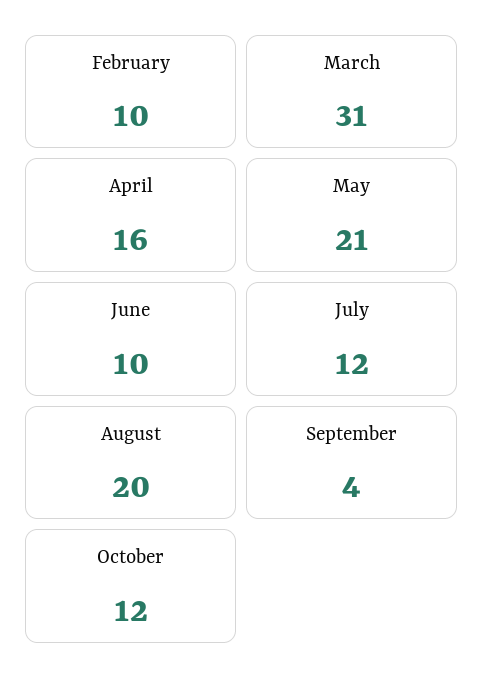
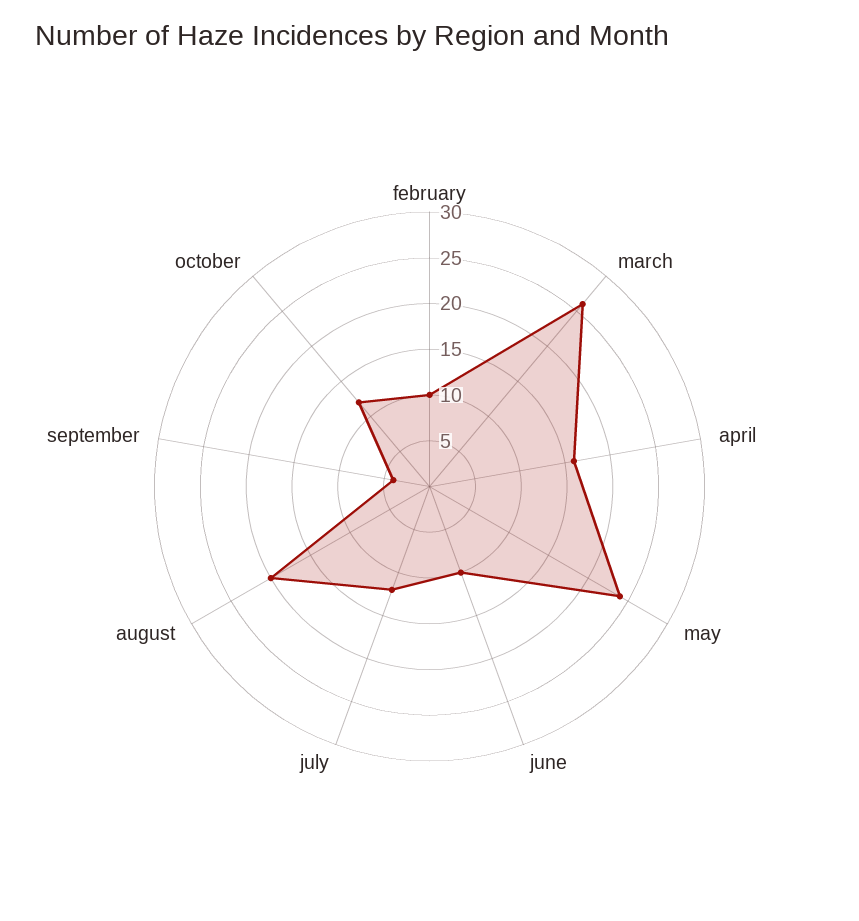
March: 31 -> 26
May: 21 -> 24

